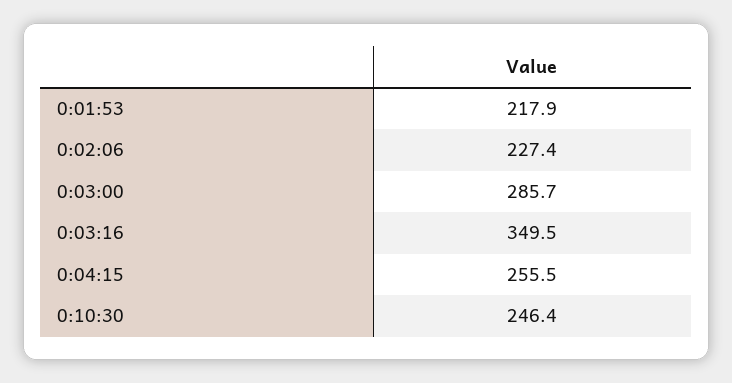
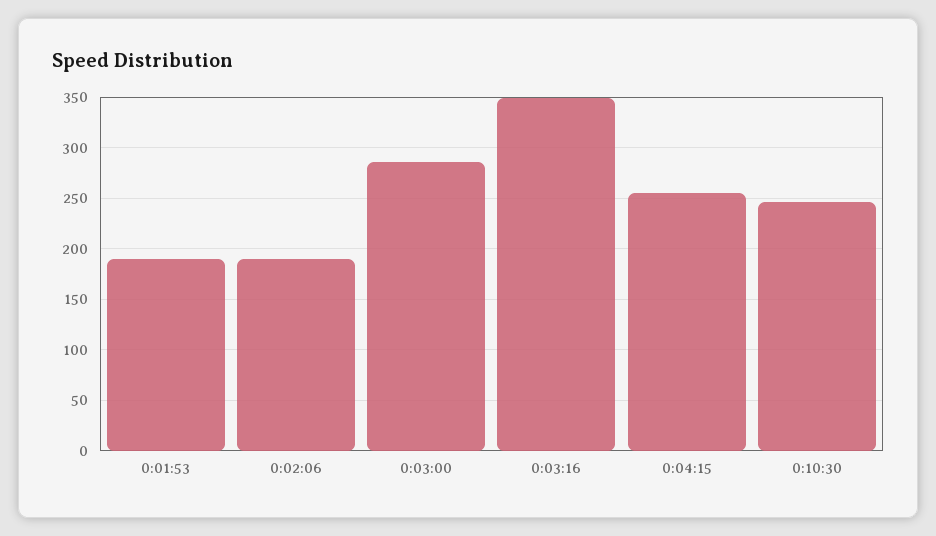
0:01:53: 217.9 -> 190
0:02:06: 227.4 -> 190

